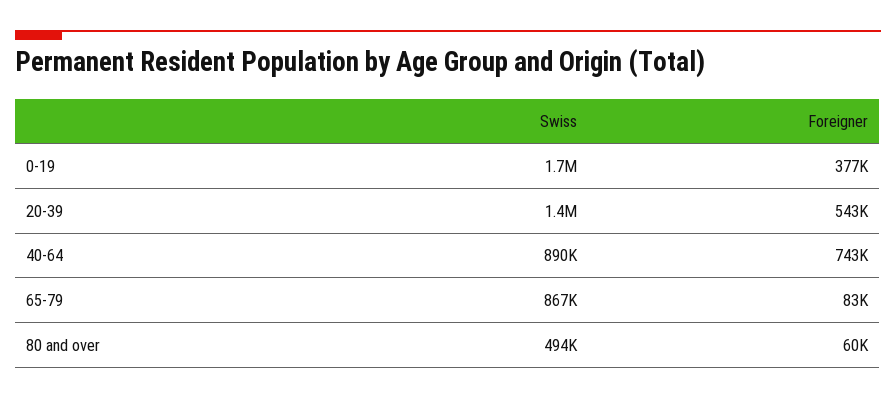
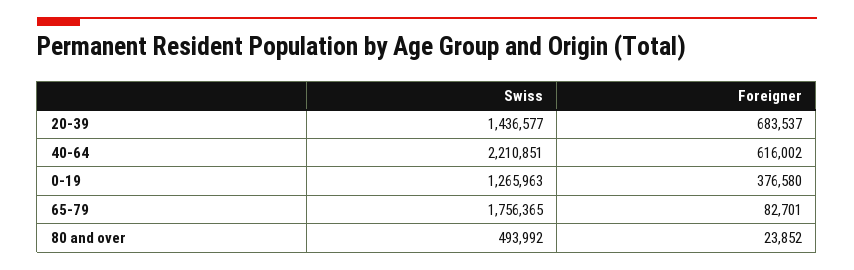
Swiss, 0-19: 1700000 -> 1265963
Foreigner, 20-39: 543000 -> 683537
Swiss, 40-64: 890000 -> 2210851
Foreigner, 40-64: 743000 -> 616002
Swiss, 65-79: 867000 -> 1756365
Foreigner, 80 and over: 60000 -> 23852

